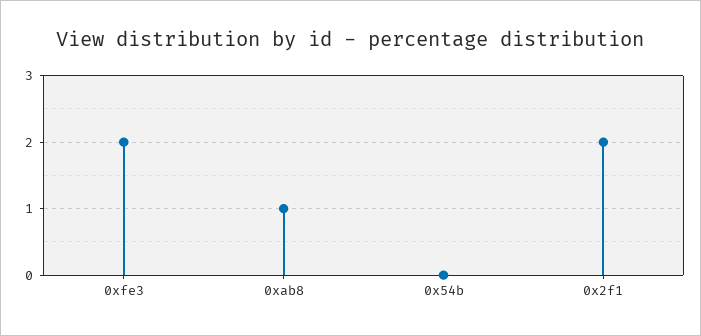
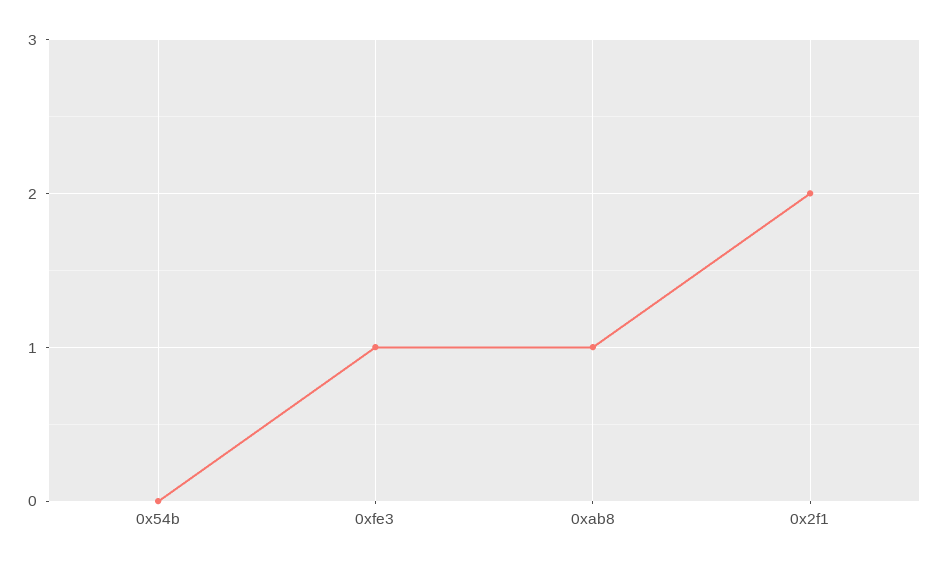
0xfe3: 2 -> 1

